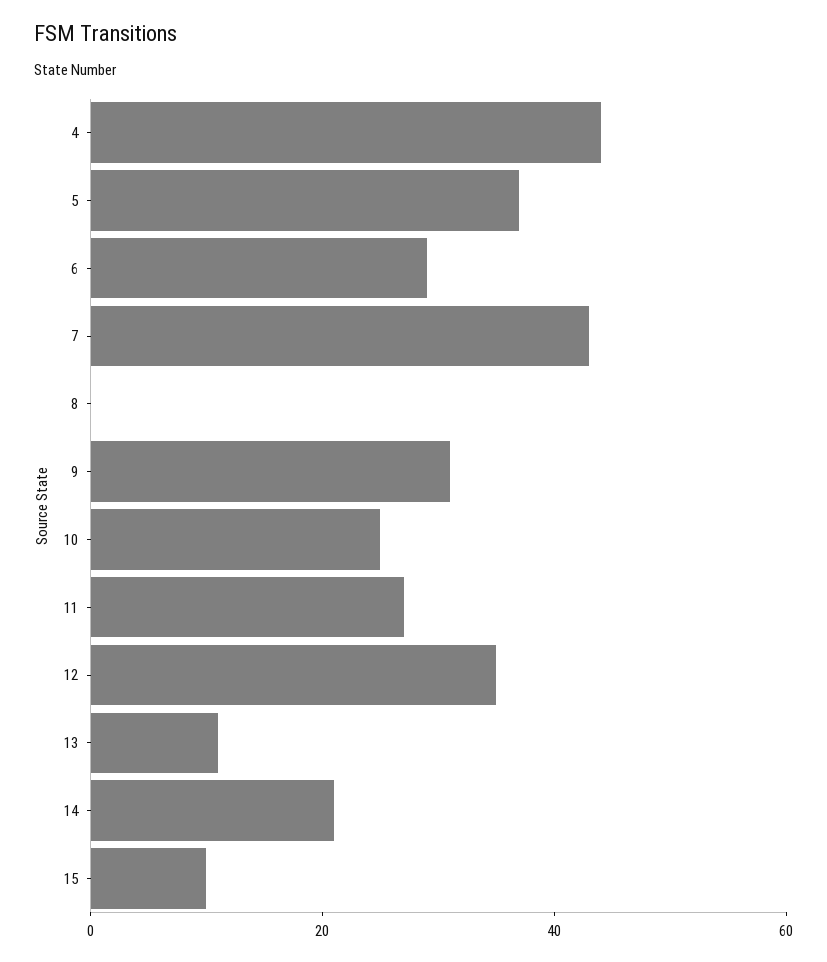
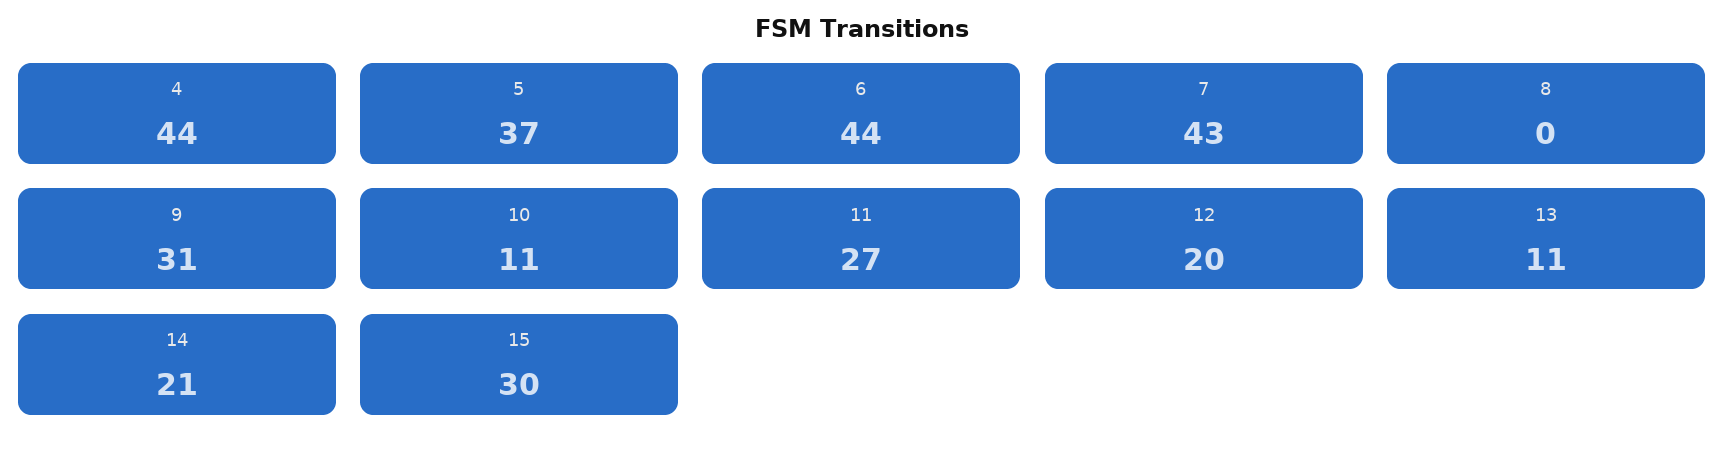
6: 30 -> 44
10: 25 -> 11
12: 35 -> 20
15: 10 -> 30

